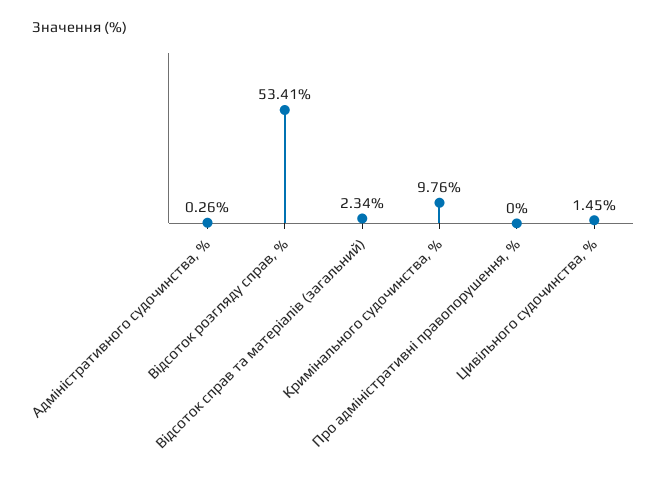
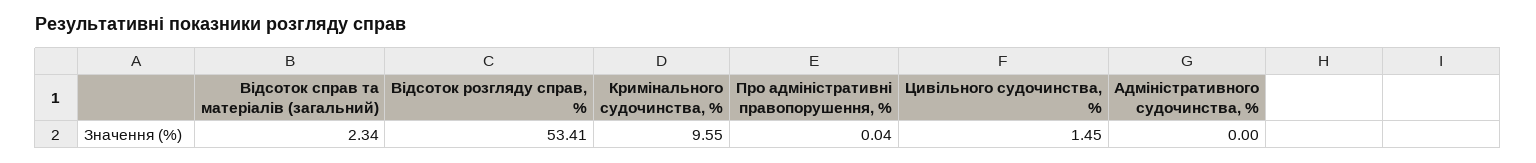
Адміністративного судочинства, %: 0.26 -> 0
Кримінального судочинства, %: 9.76 -> 9.55
Про адміністративні правопорушення, %: 0 -> 0.04

